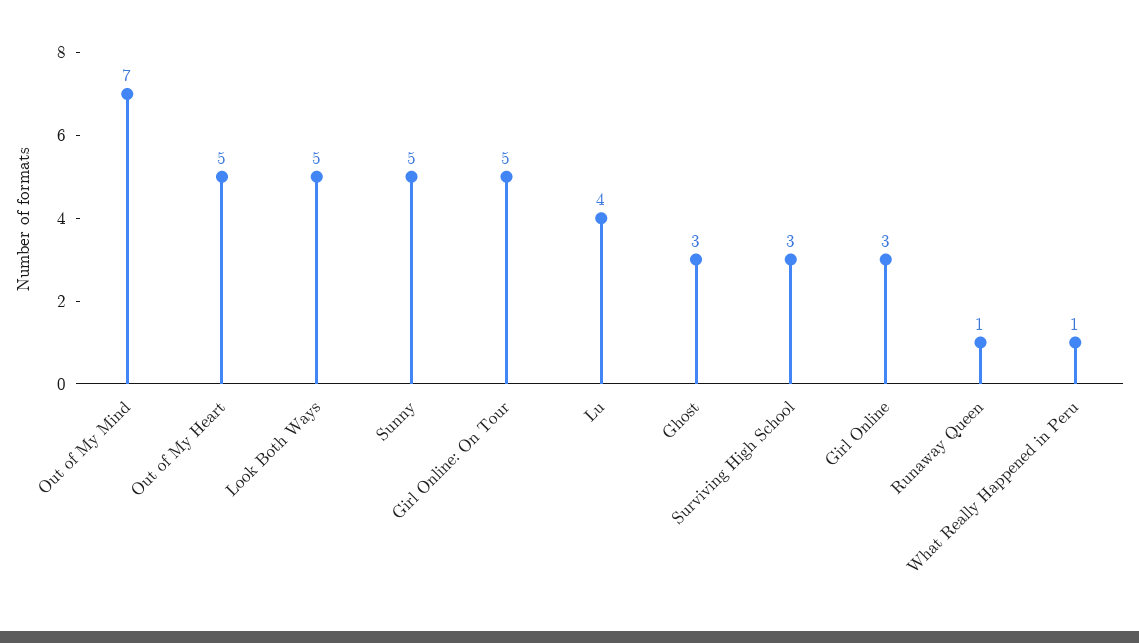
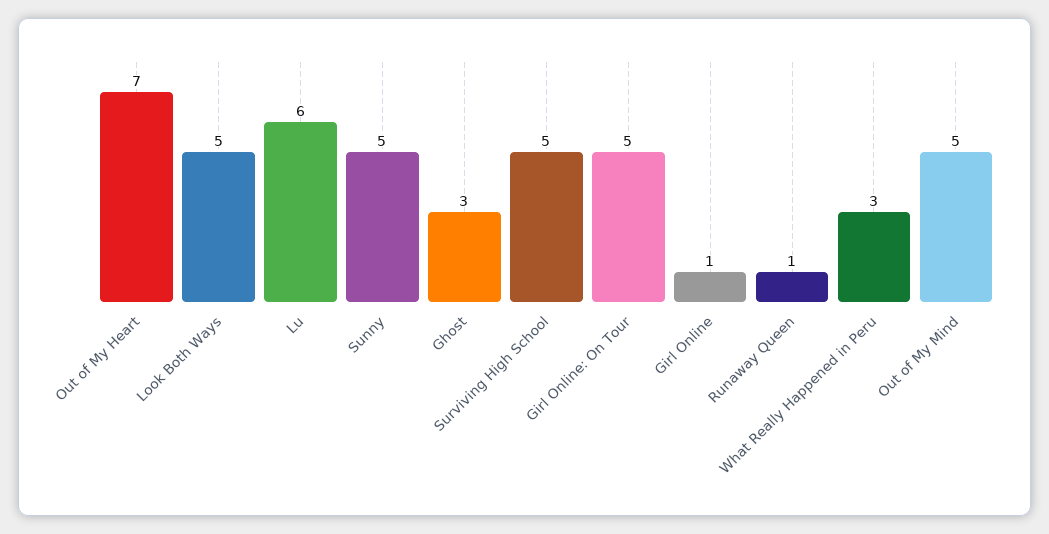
Out of My Mind: 7 -> 5
Out of My Heart: 5 -> 7
Lu: 4 -> 6
Surviving High School: 3 -> 5
Girl Online: 3 -> 1
What Really Happened in Peru: 1 -> 3

